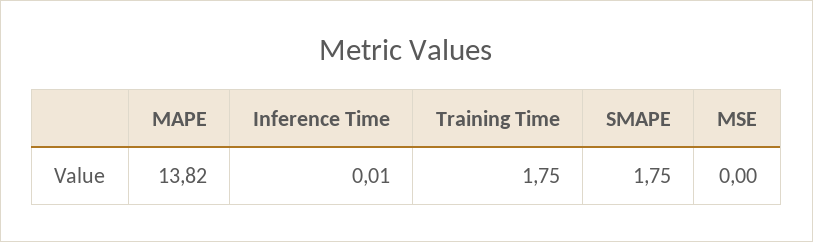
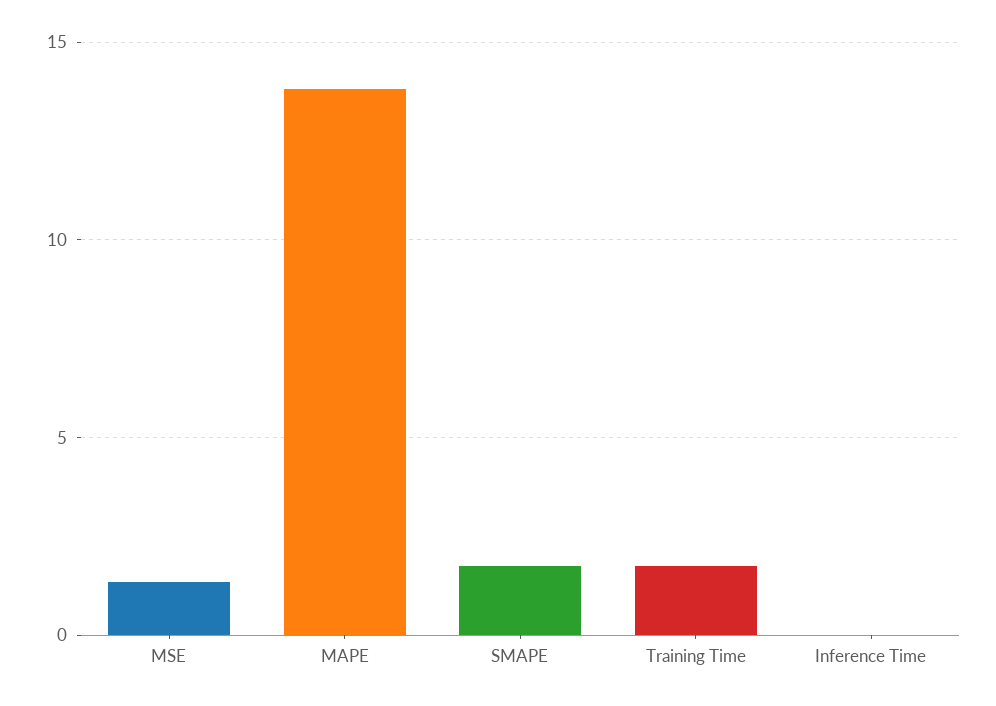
MSE: 0 -> 1.5

